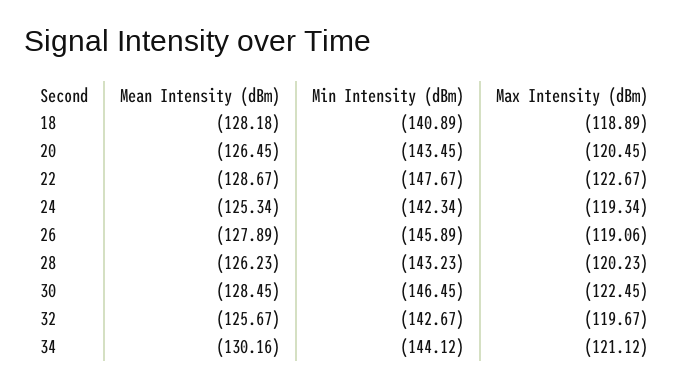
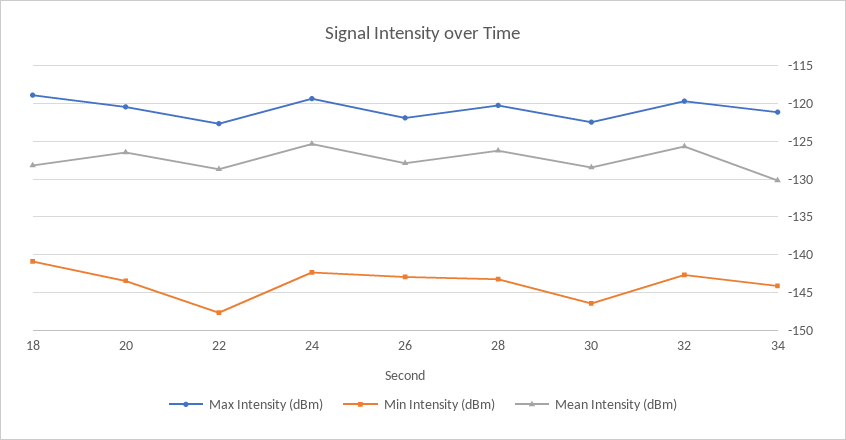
Min Intensity (dBm), 26: -145.89 -> -143
Max Intensity (dBm), 26: -119.06 -> -122

